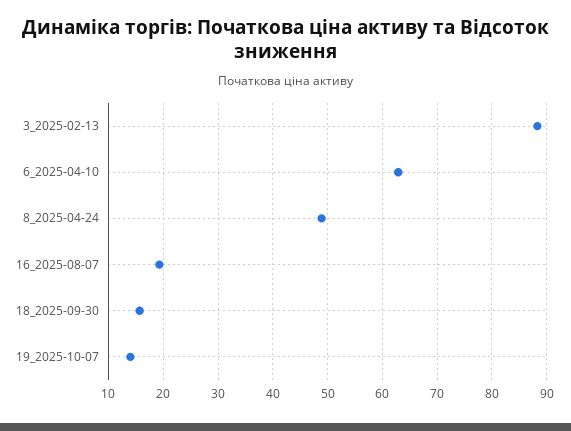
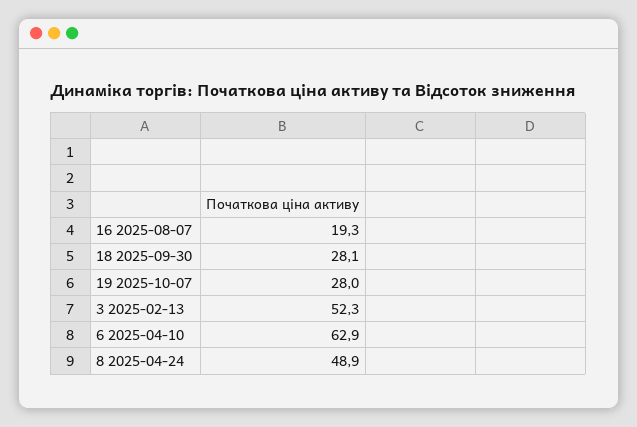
3_2025-02-13: 88 -> 52.3
18_2025-09-30: 16 -> 28.1
19_2025-10-07: 14 -> 28

